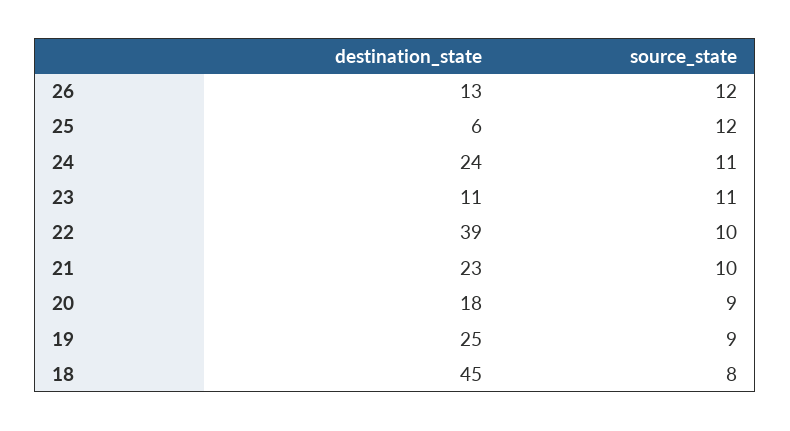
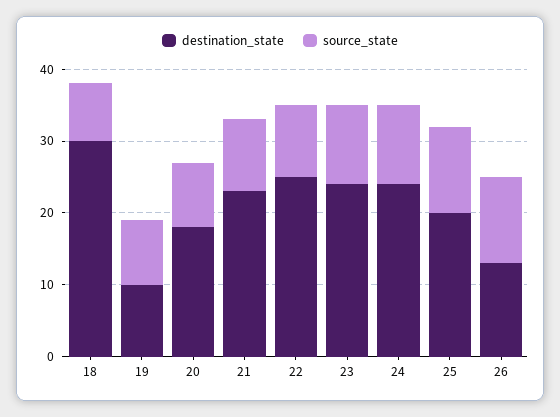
destination_state, 25: 6 -> 20
destination_state, 23: 11 -> 25
destination_state, 22: 39 -> 25
destination_state, 19: 25 -> 10
destination_state, 18: 45 -> 30

